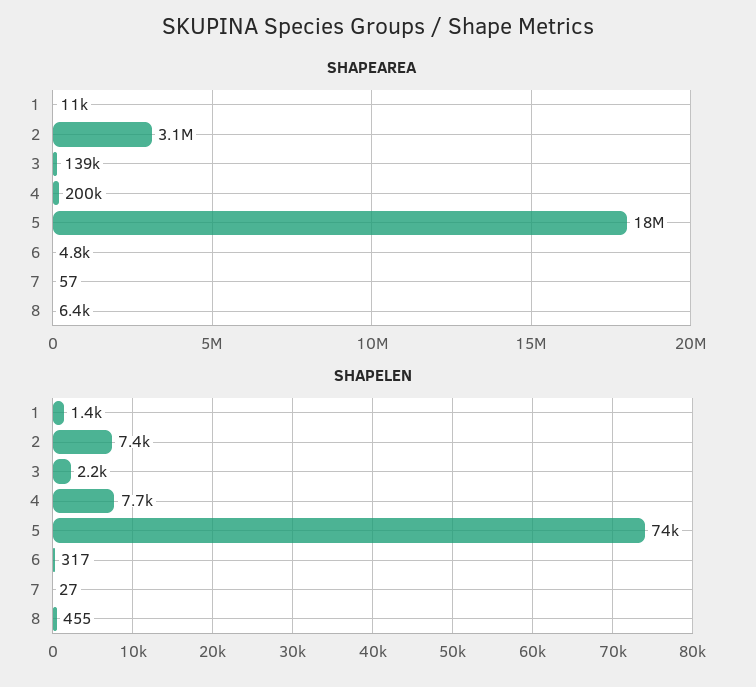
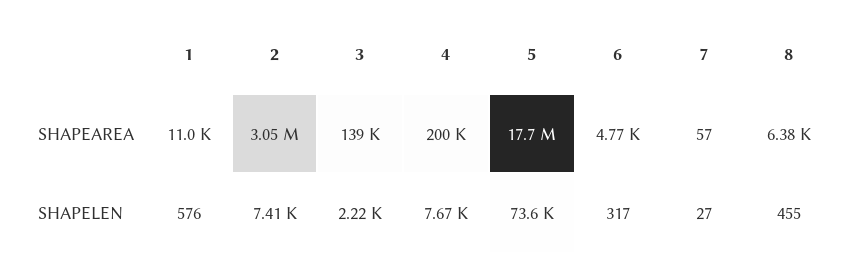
SHAPELEN, 1: 1400 -> 576

